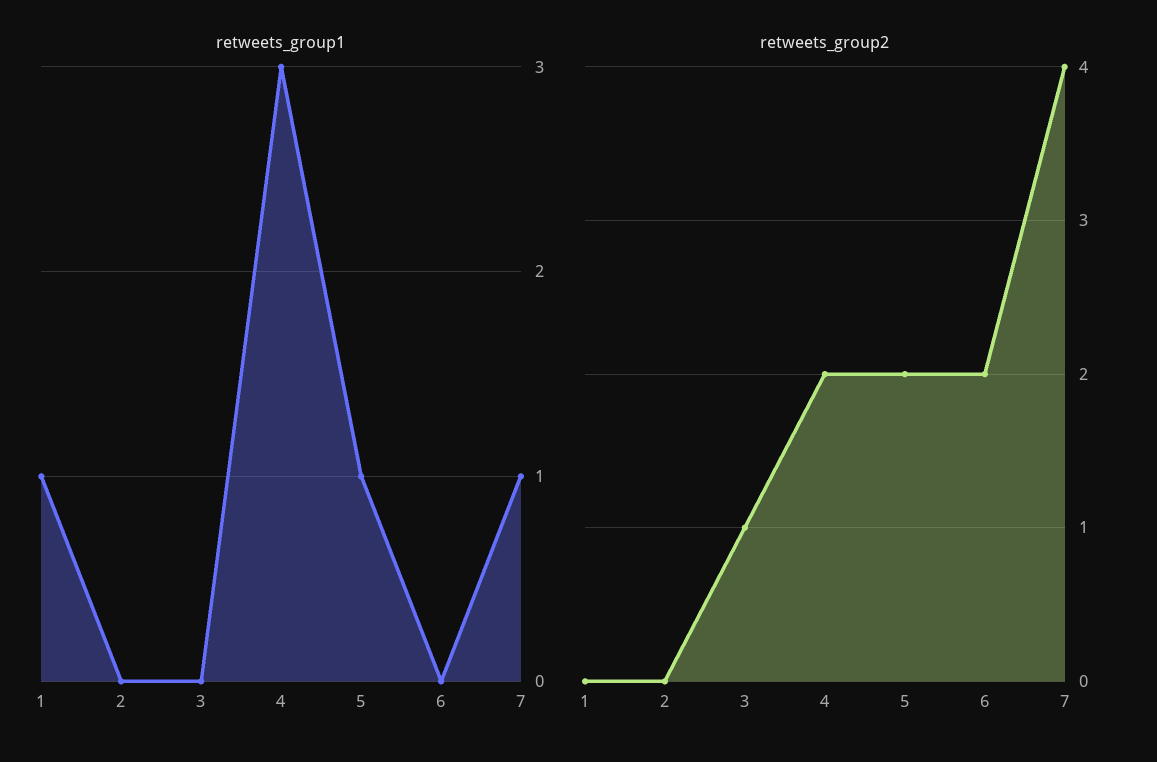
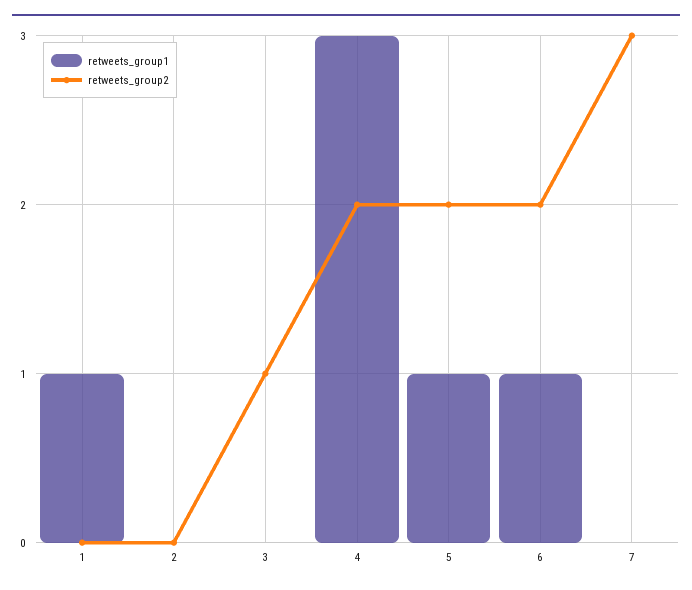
retweets_group1, 6: 0 -> 1
retweets_group1, 7: 1 -> 0
retweets_group2, 7: 4 -> 3

